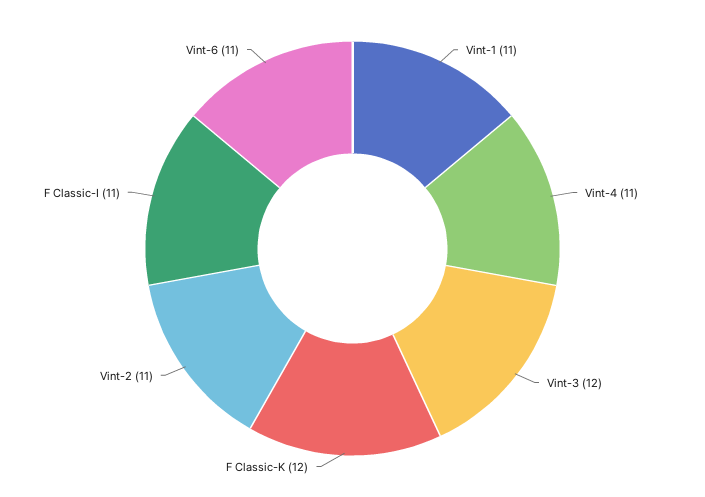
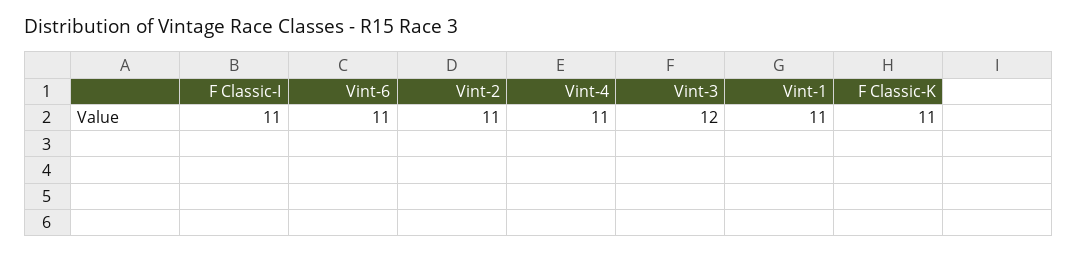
F Classic-K: 12 -> 11

